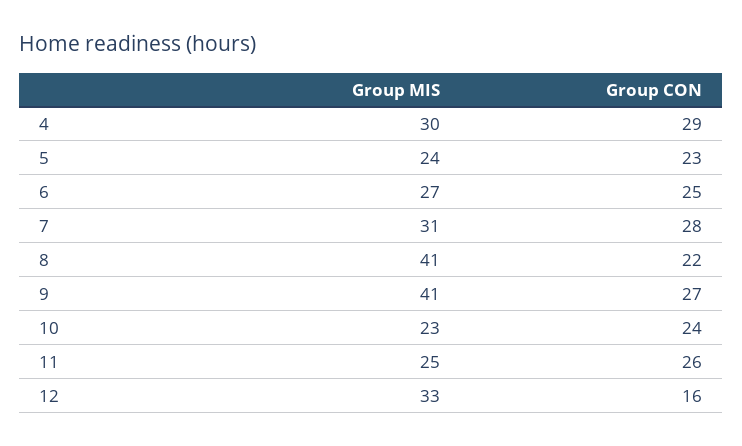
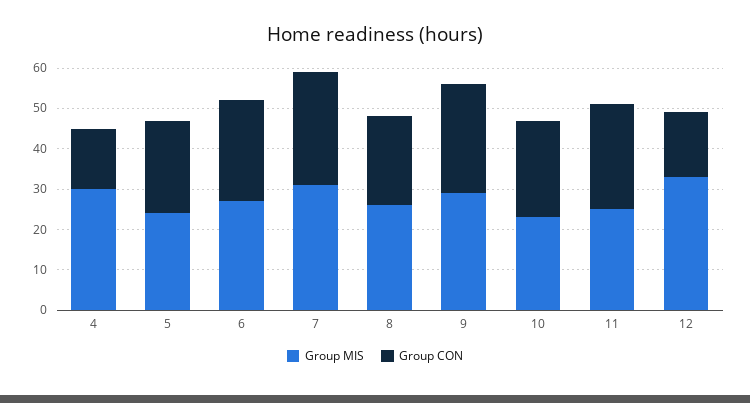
Group CON, 4: 29 -> 15
Group MIS, 8: 41 -> 25
Group MIS, 9: 41 -> 30

